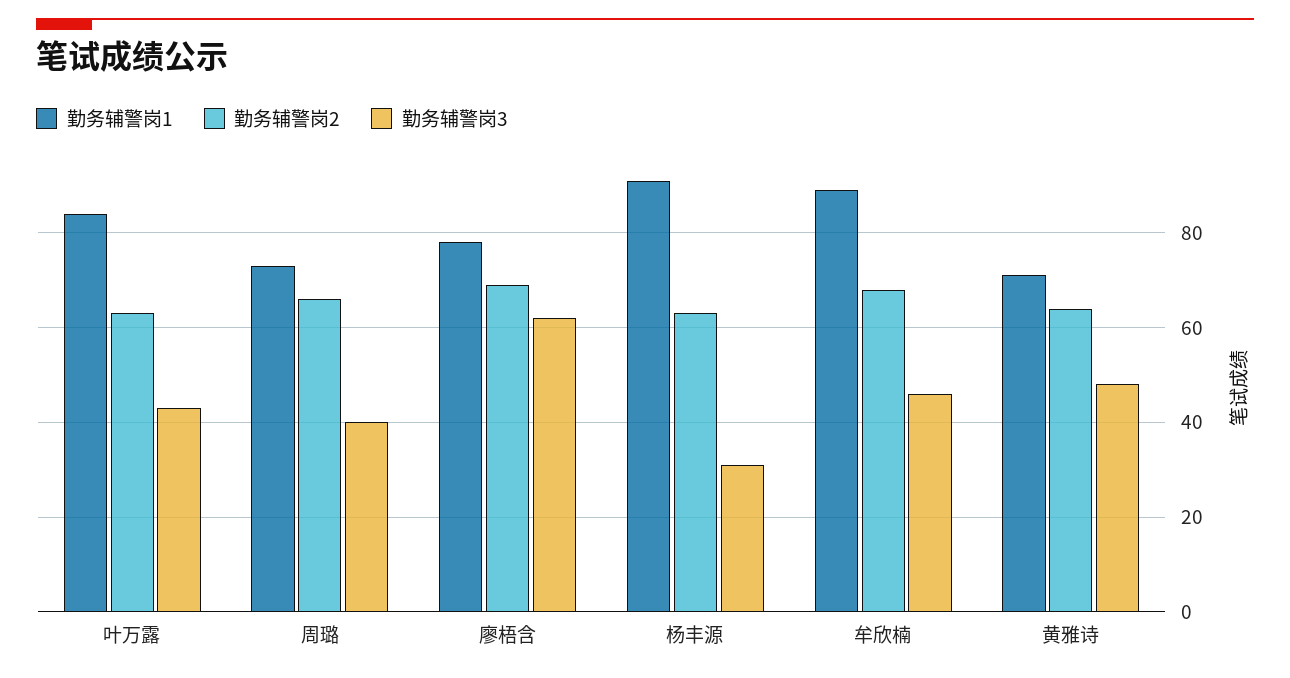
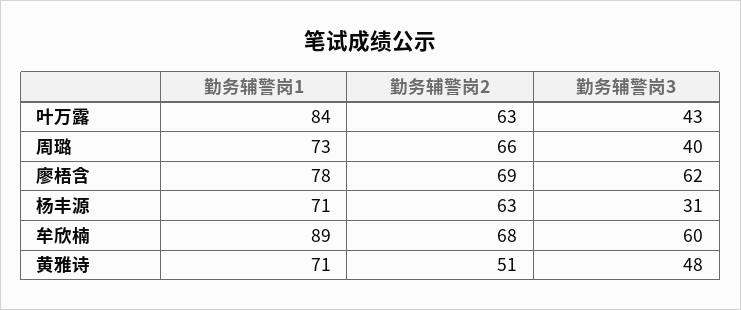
勤务辅警岗1, 杨丰源: 90 -> 71
勤务辅警岗3, 牟欣楠: 45 -> 60
勤务辅警岗2, 黄雅诗: 65 -> 51

